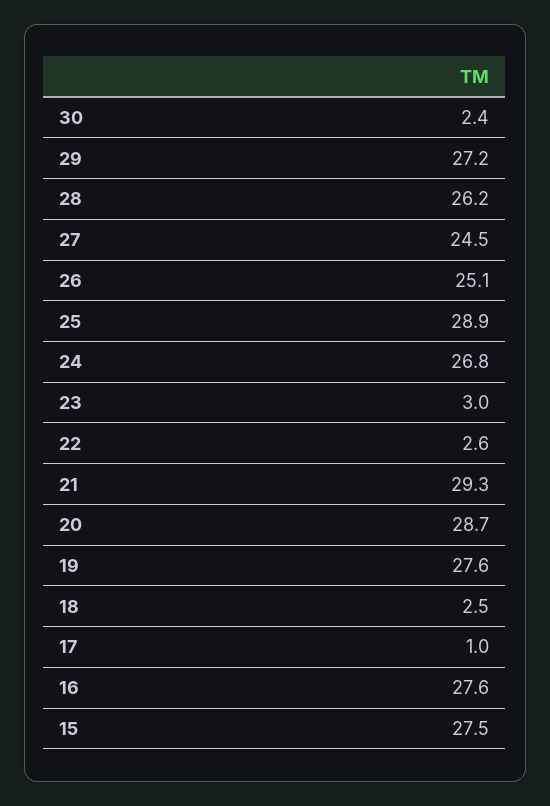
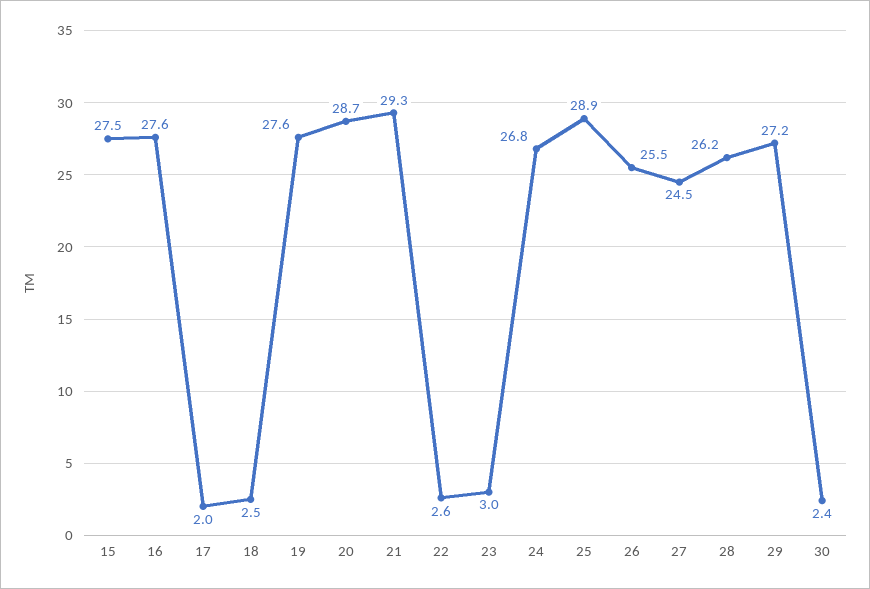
26: 25.1 -> 25.5
17: 1 -> 2

